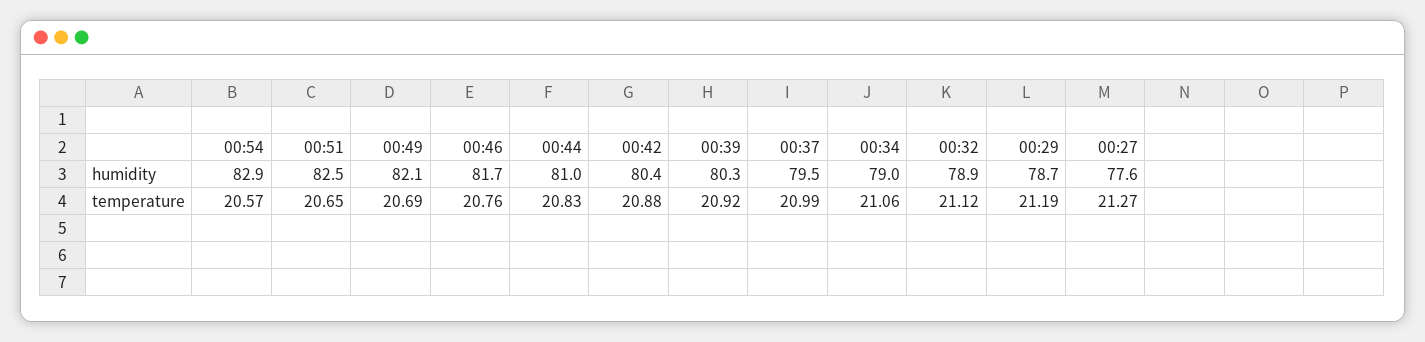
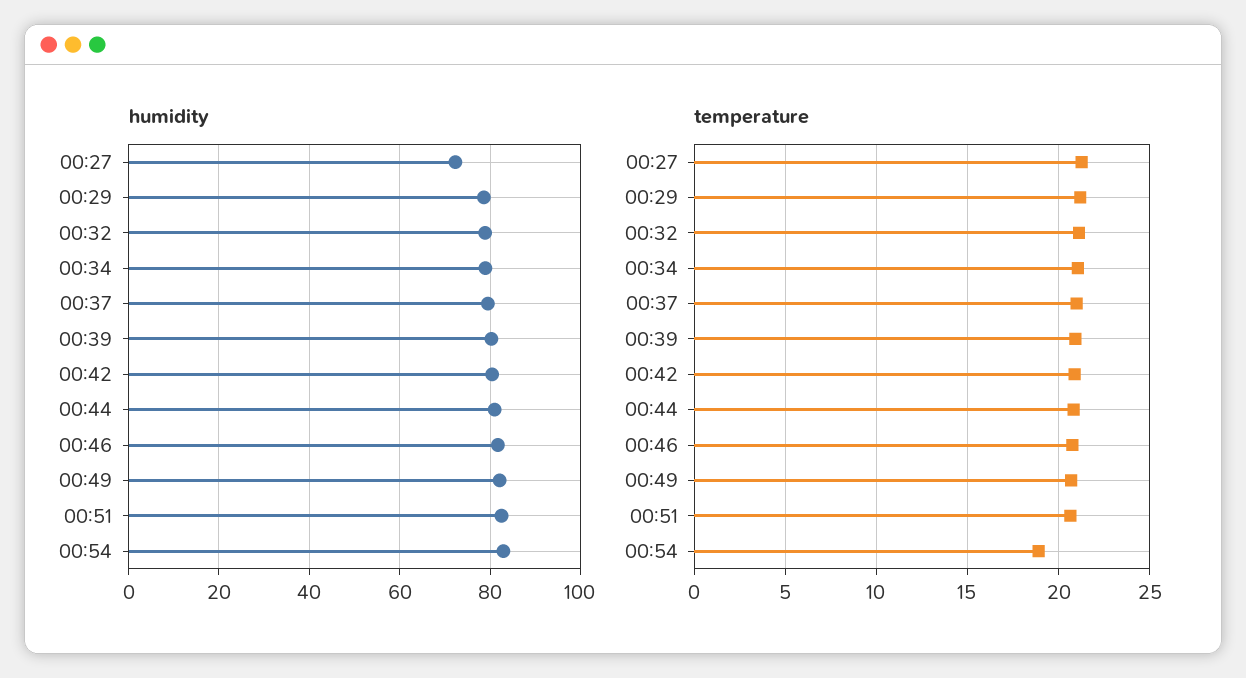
humidity, 00:27: 77.6 -> 72
temperature, 00:54: 20.57 -> 19

